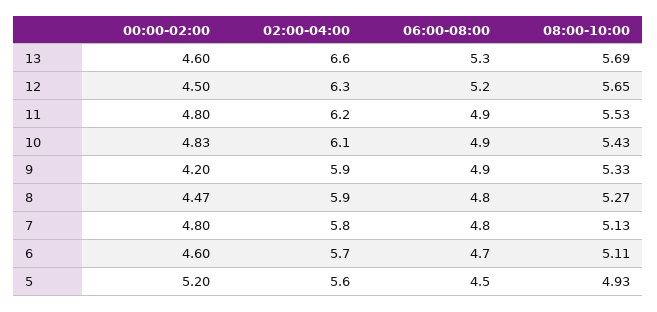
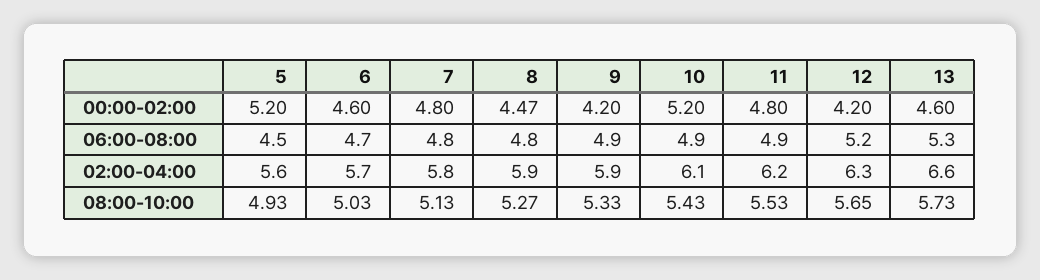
08:00-10:00, 13: 5.69 -> 5.73
00:00-02:00, 12: 4.5 -> 4.2
00:00-02:00, 10: 4.83 -> 5.2
08:00-10:00, 6: 5.11 -> 5.03

